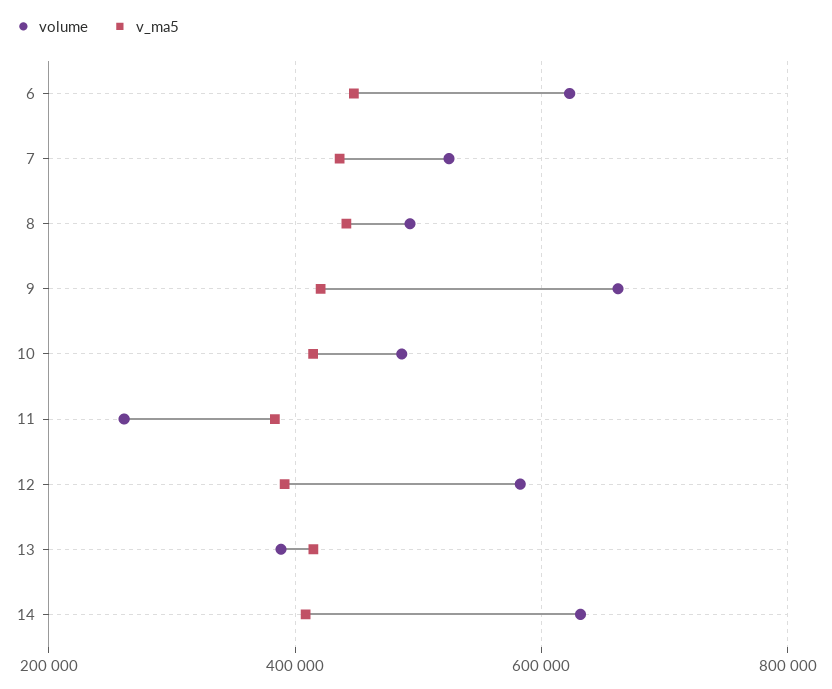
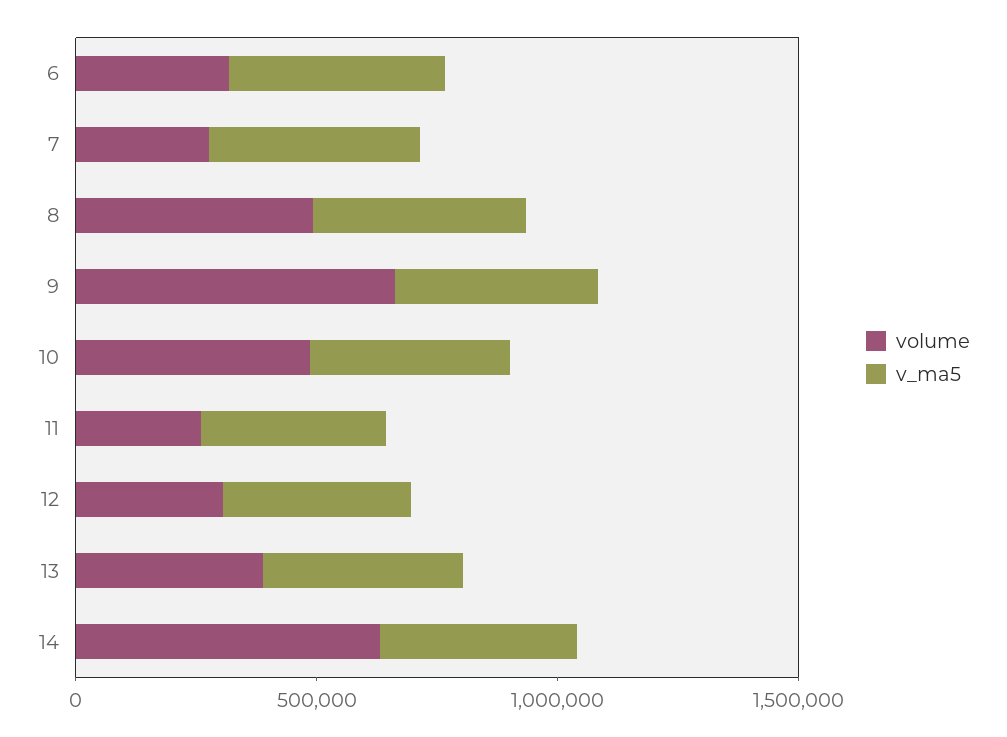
volume, 6: 620000 -> 300000
volume, 7: 520000 -> 300000
volume, 12: 580000 -> 300000

